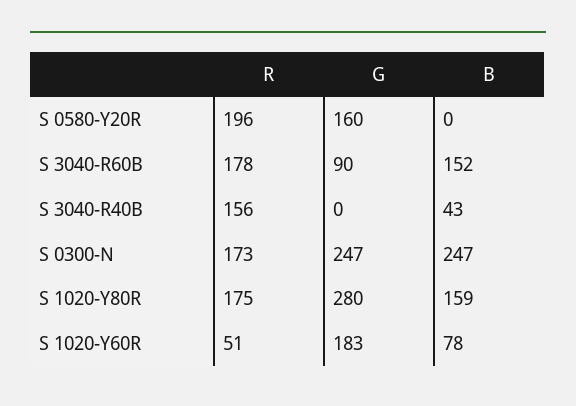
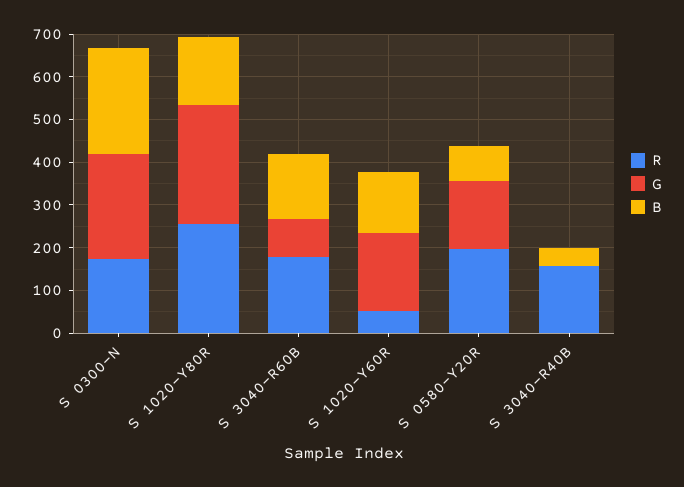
B, S 0580-Y20R: 0 -> 80
R, S 1020-Y80R: 175 -> 260
B, S 1020-Y60R: 78 -> 140

